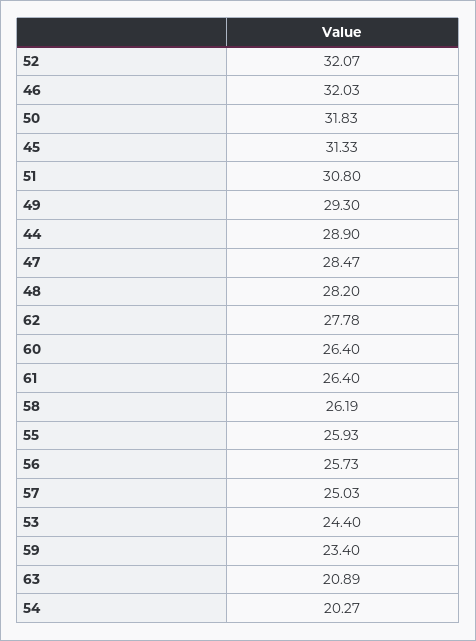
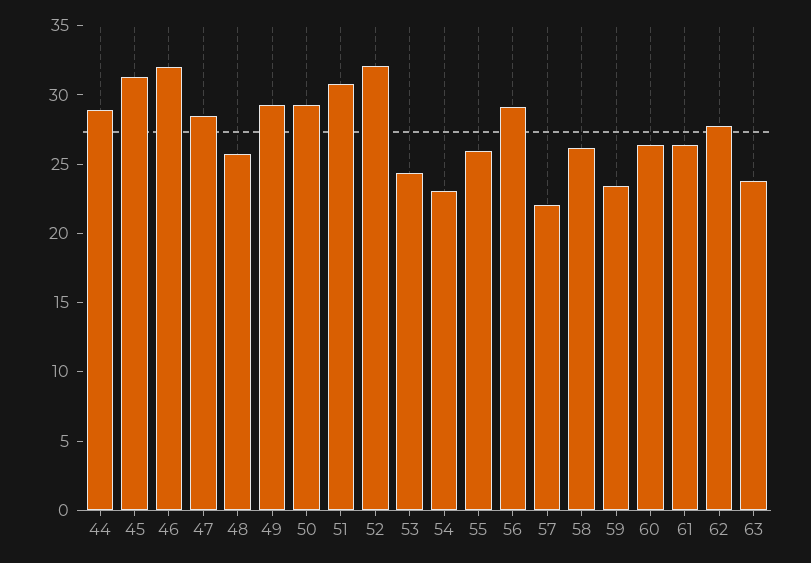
50: 31.83 -> 29
48: 28.2 -> 26
56: 25.73 -> 29
57: 25.03 -> 22
63: 20.89 -> 24
54: 20.27 -> 23

